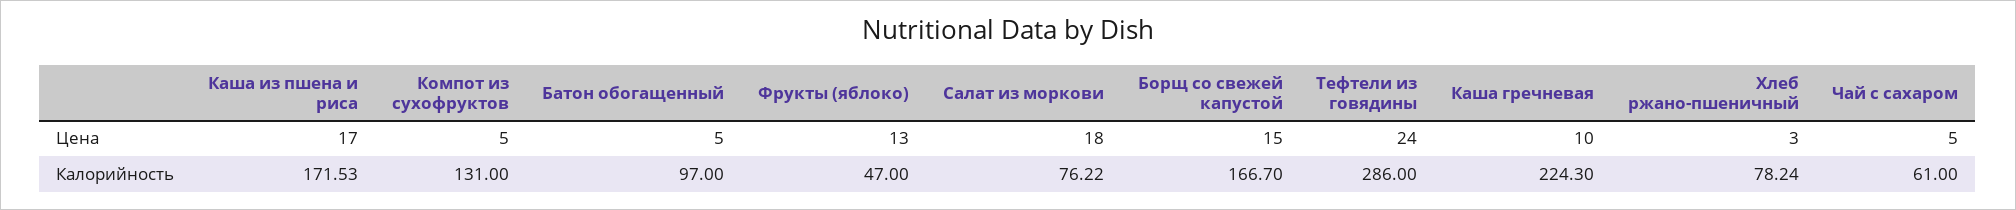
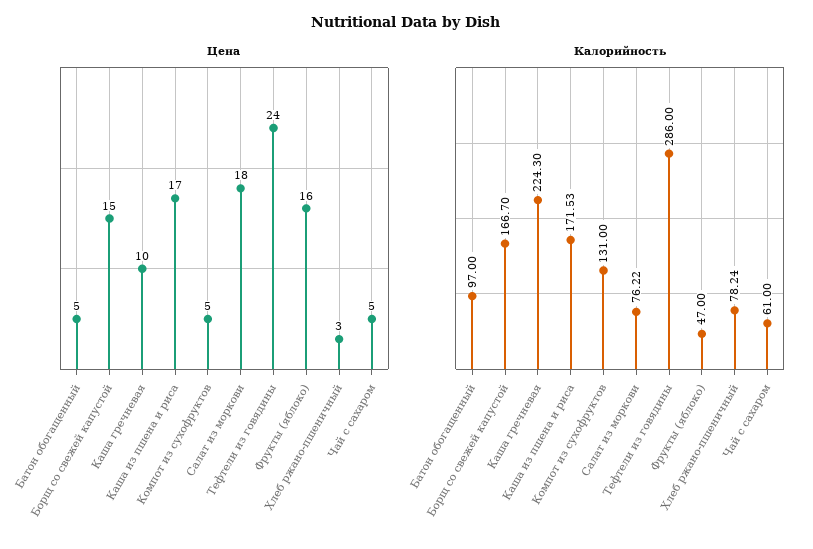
Цена, Фрукты (яблоко): 13 -> 16

